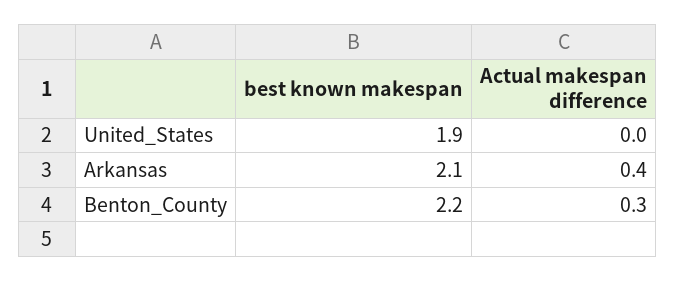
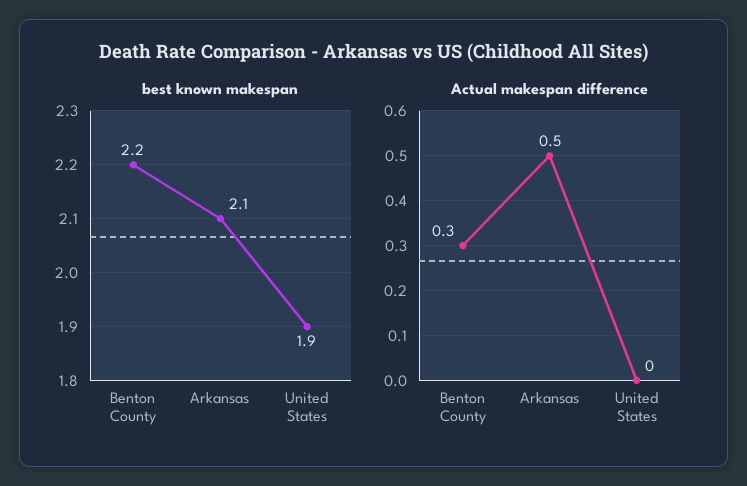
Actual makespan difference, Arkansas: 0.4 -> 0.5

